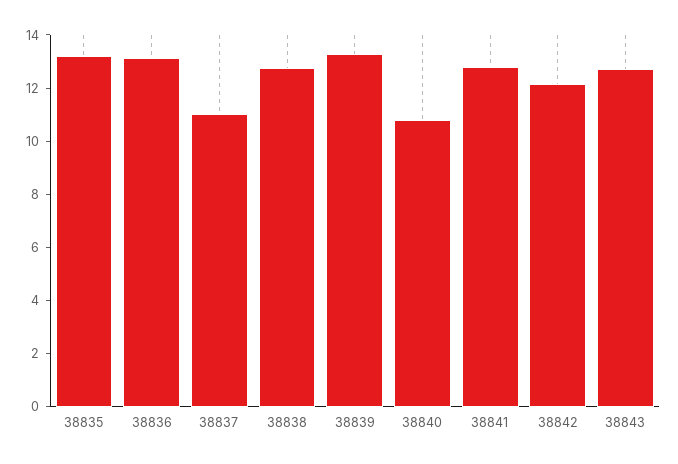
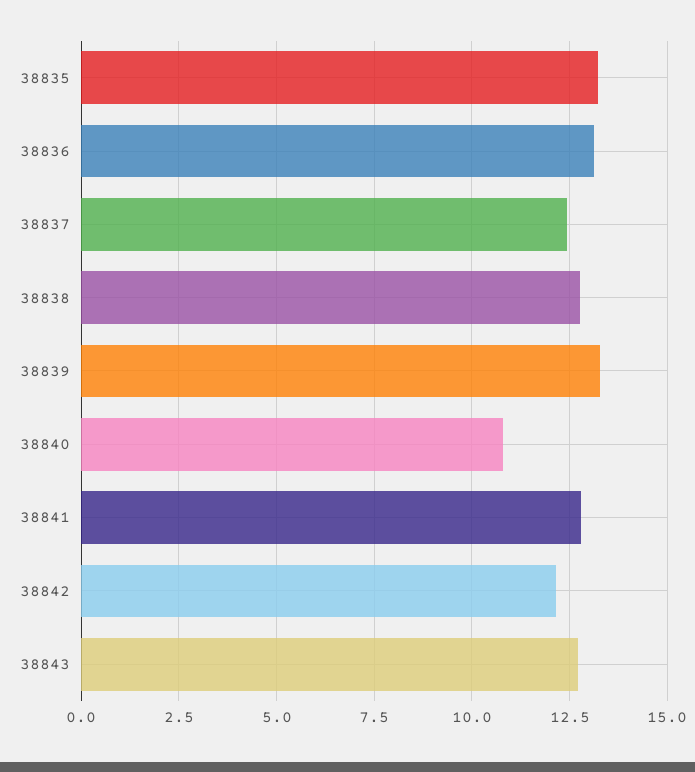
38837: 11 -> 12.5

